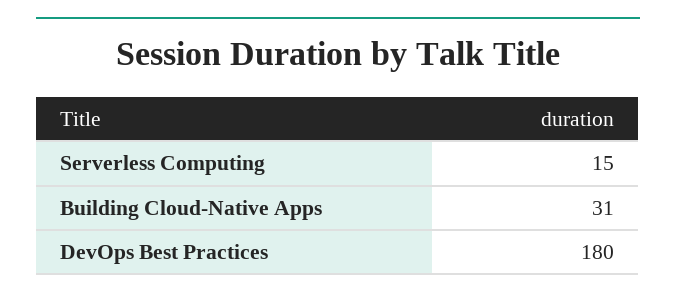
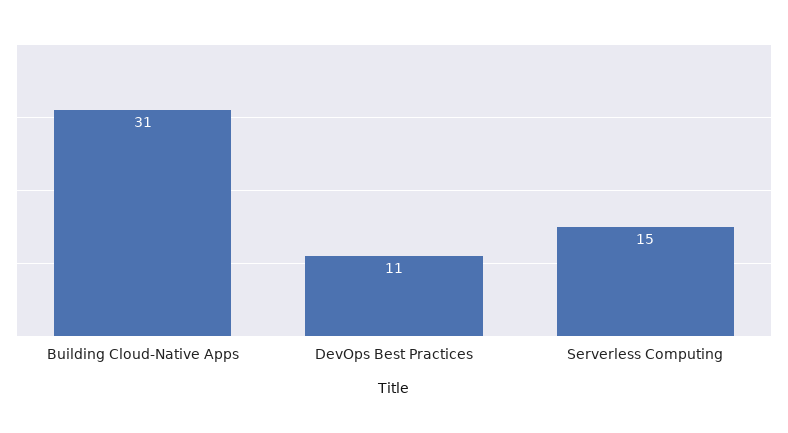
DevOps Best Practices: 180 -> 11

